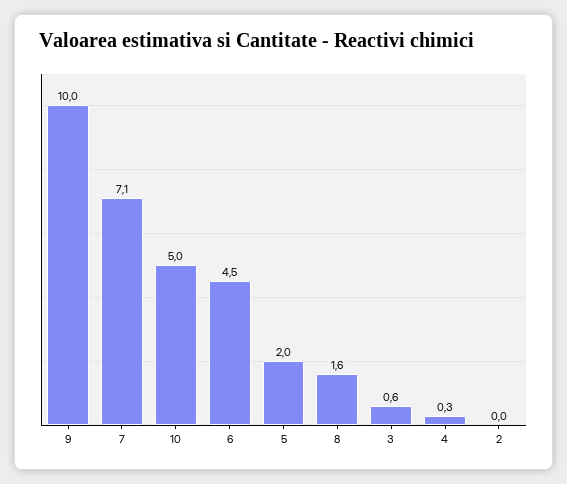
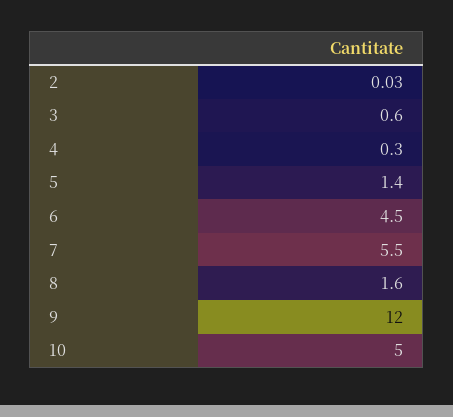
9: 10 -> 12
7: 7.1 -> 5.5
5: 2 -> 1.4

